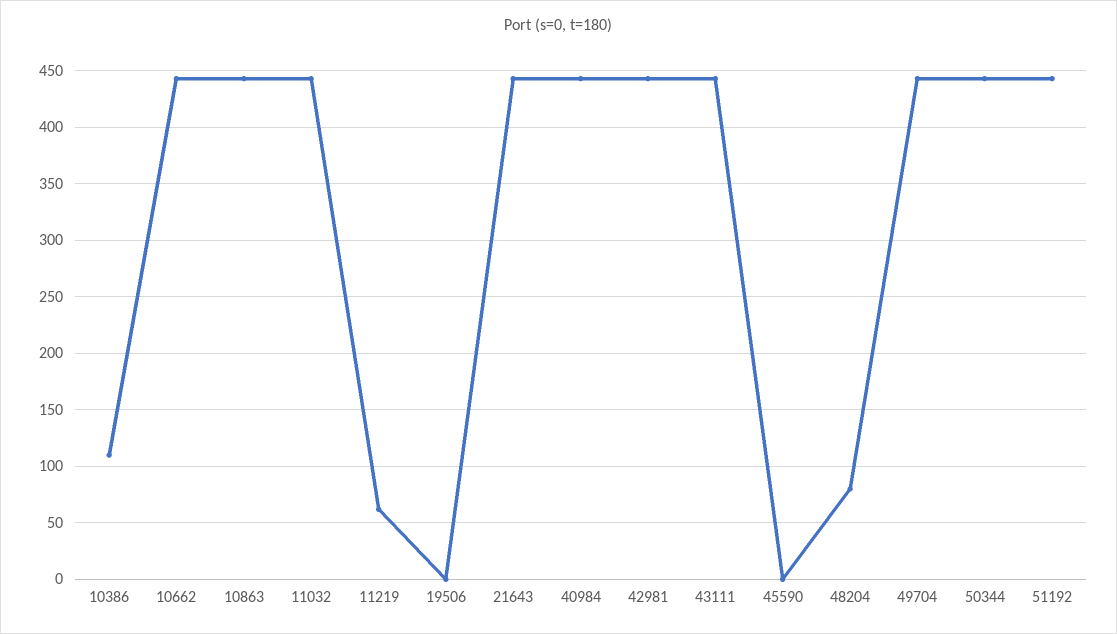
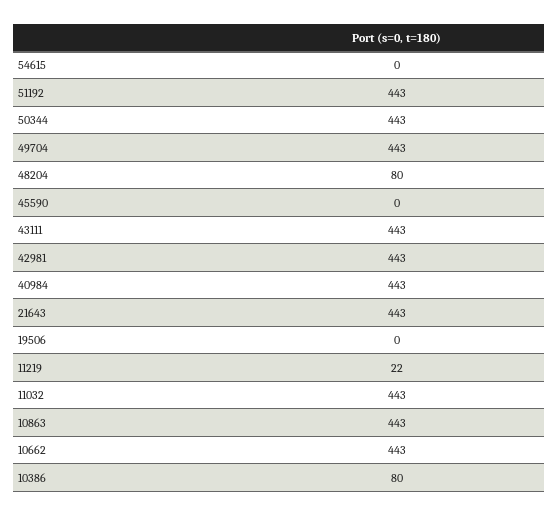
10386: 110 -> 80
11219: 60 -> 22
54615: none -> 0

